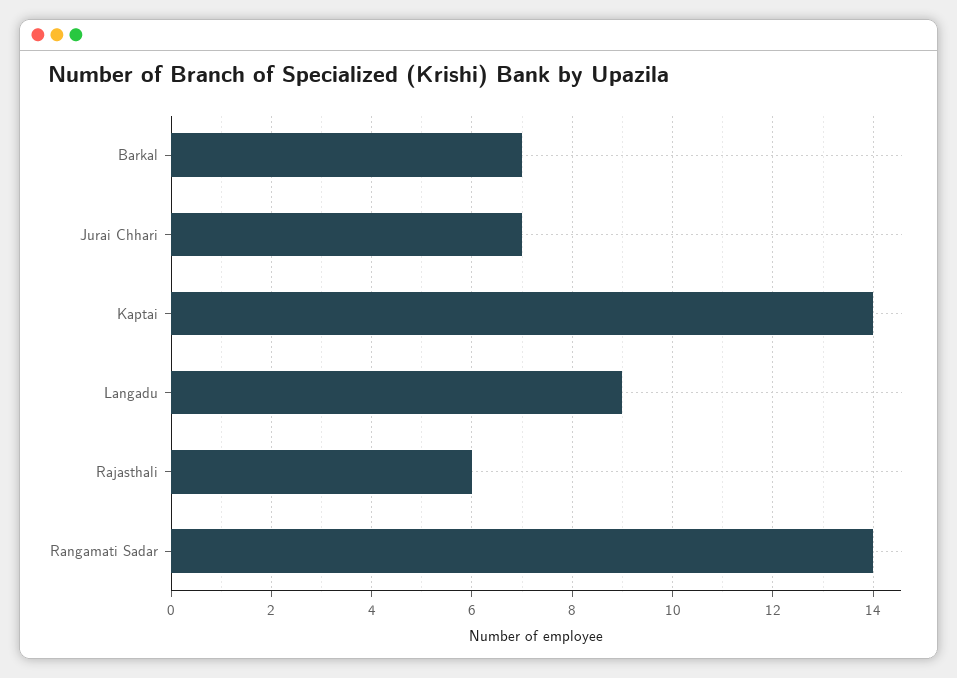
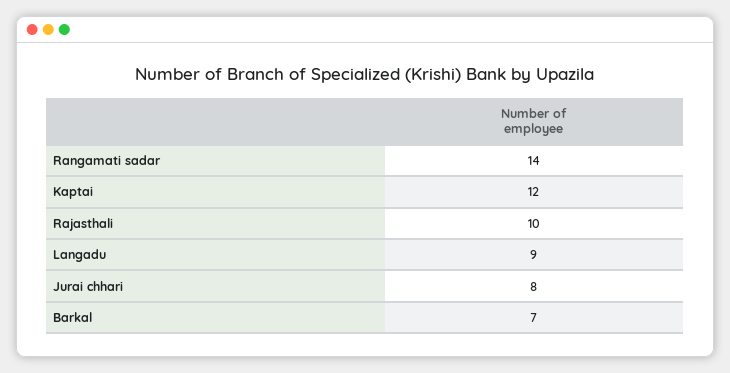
Jurai Chhari: 7 -> 8
Kaptai: 14 -> 12
Rajasthali: 6 -> 10

